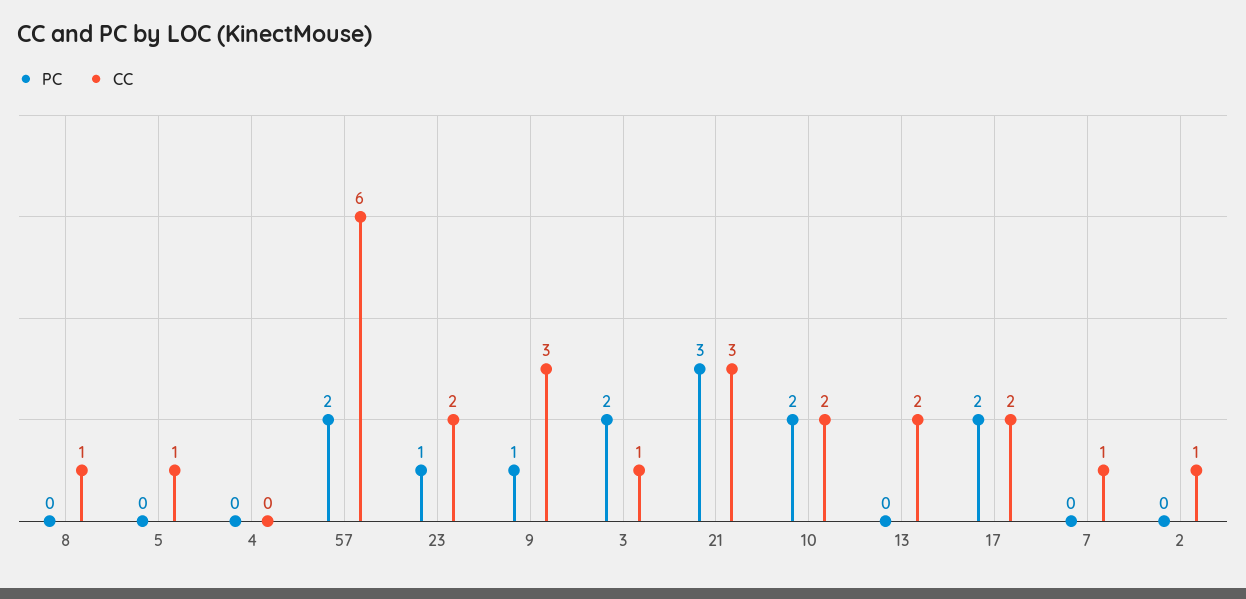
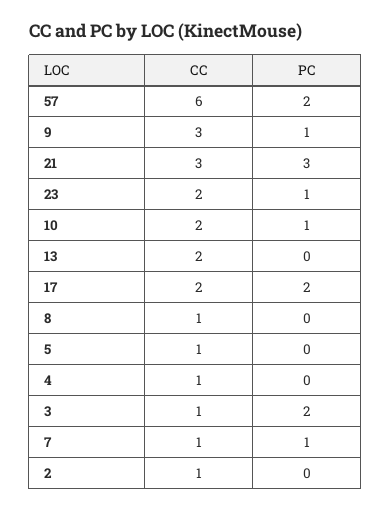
CC, 4: 0 -> 1
PC, 10: 2 -> 1
PC, 7: 0 -> 1

